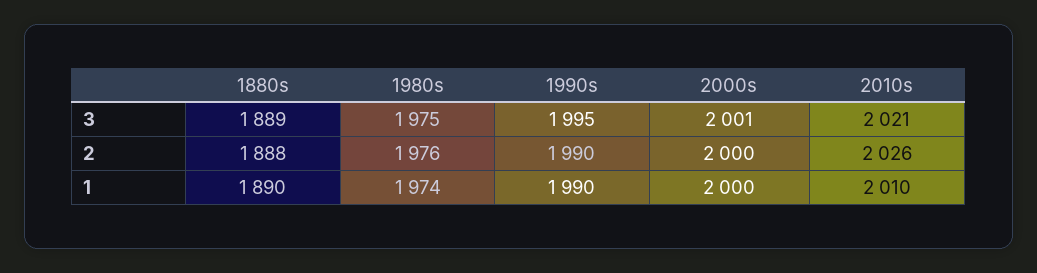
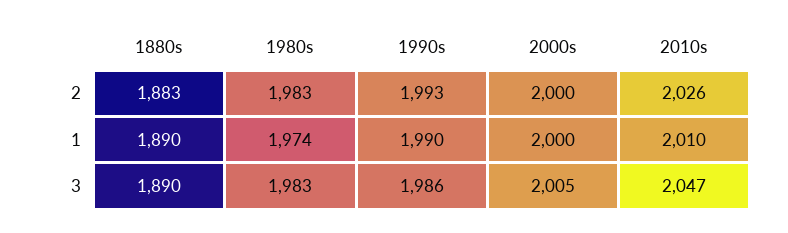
1880s, 3: 1889 -> 1890
1980s, 3: 1975 -> 1983
1990s, 3: 1995 -> 1986
2000s, 3: 2001 -> 2005
2010s, 3: 2021 -> 2047
1880s, 2: 1888 -> 1883
1980s, 2: 1976 -> 1983
1990s, 2: 1990 -> 1993

